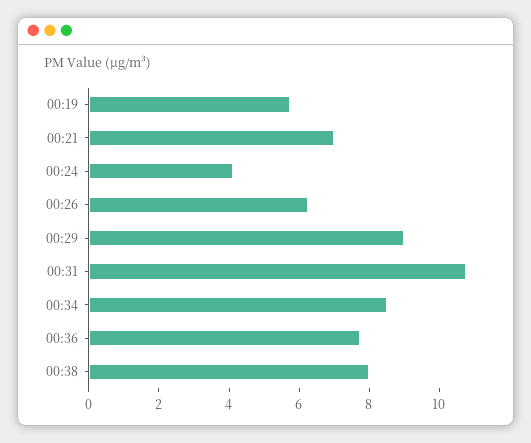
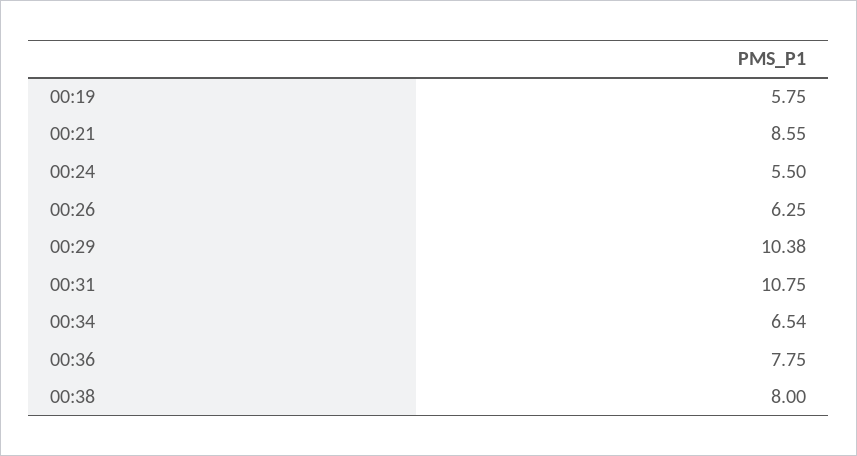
00:21: 7 -> 8.55
00:24: 4 -> 5.5
00:29: 9 -> 10.38
00:34: 8.5 -> 6.54

